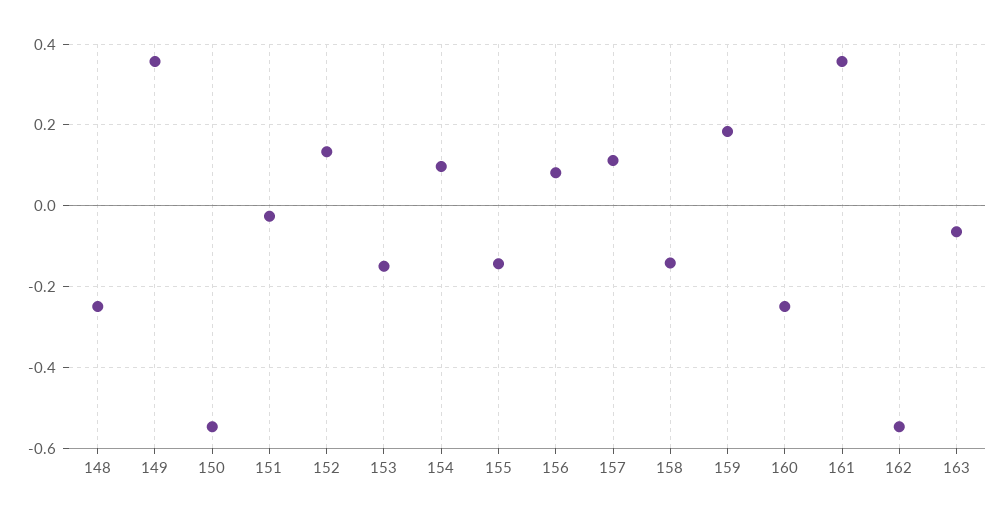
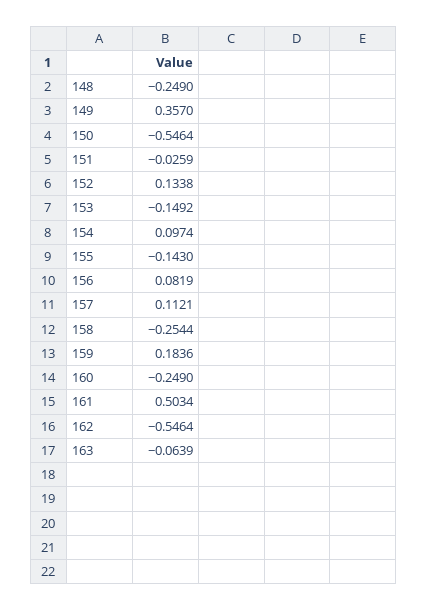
158: -0.14 -> -0.2544
161: 0.36 -> 0.5034

